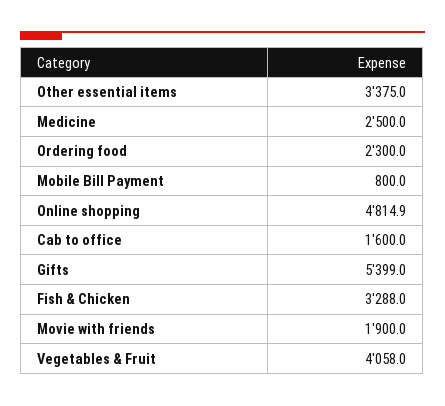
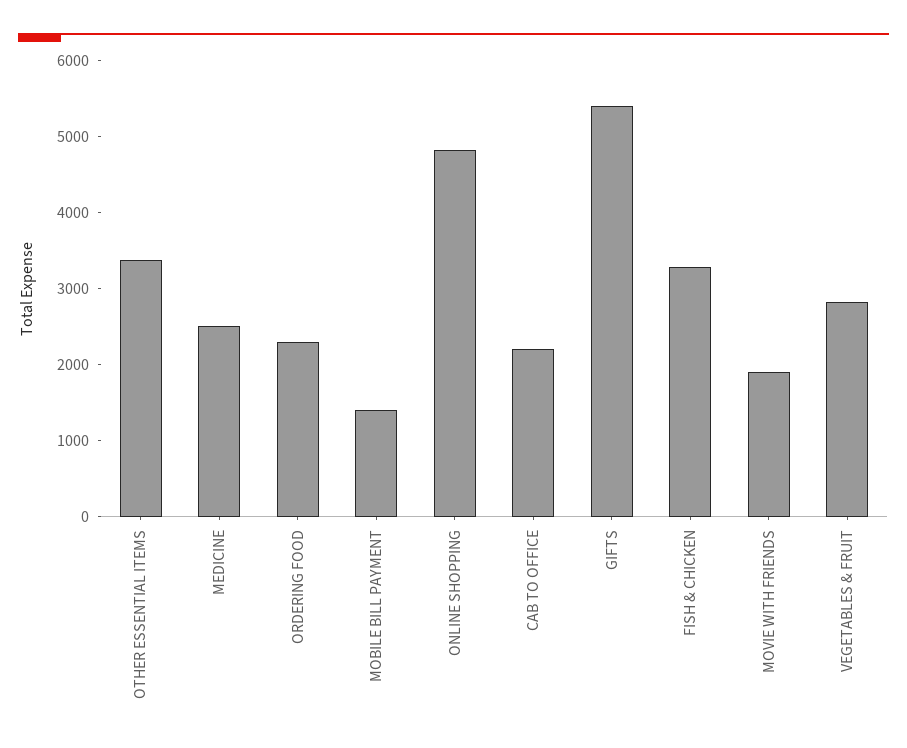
Mobile Bill Payment: 800 -> 1400
Cab to office: 1600 -> 2200
Vegetables & Fruit: 4058 -> 2800

